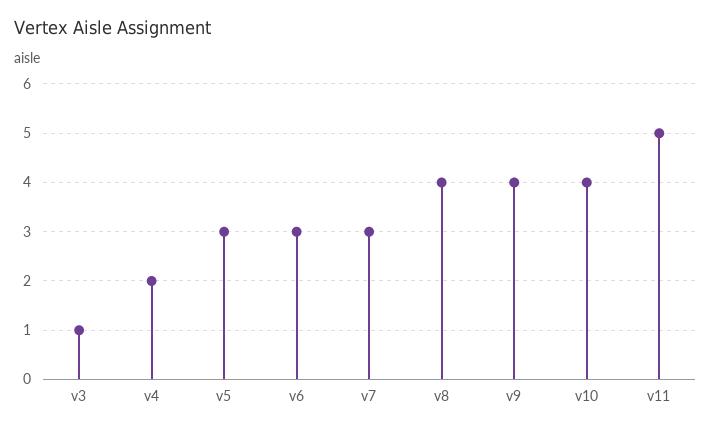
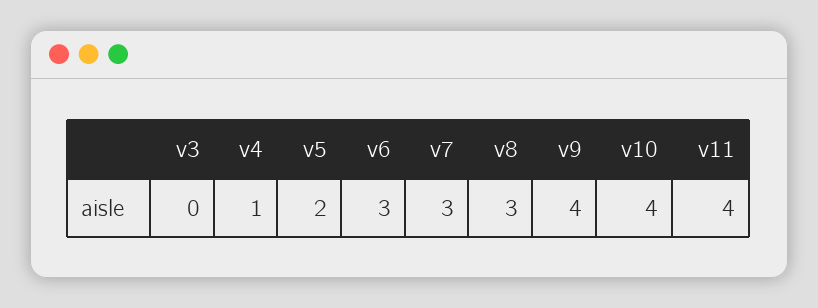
v3: 1 -> 0
v4: 2 -> 1
v5: 3 -> 2
v8: 4 -> 3
v11: 5 -> 4

